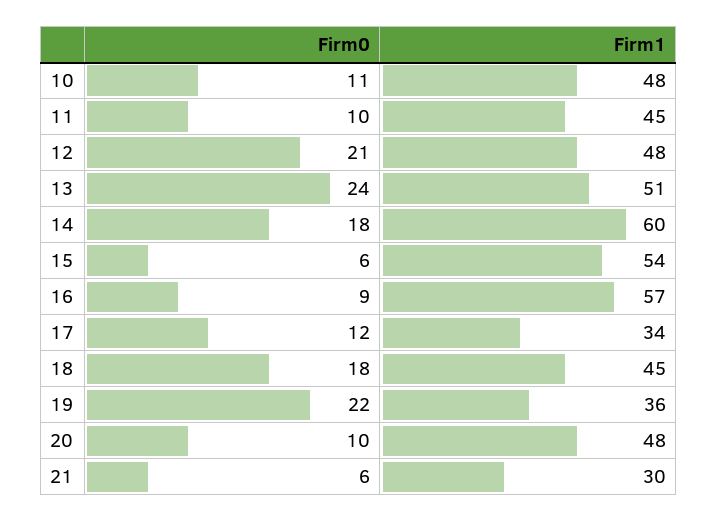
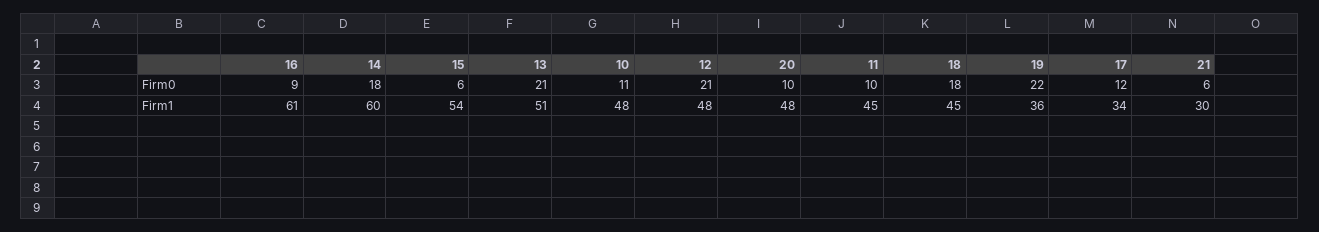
Firm0, 13: 24 -> 21
Firm1, 16: 57 -> 61

